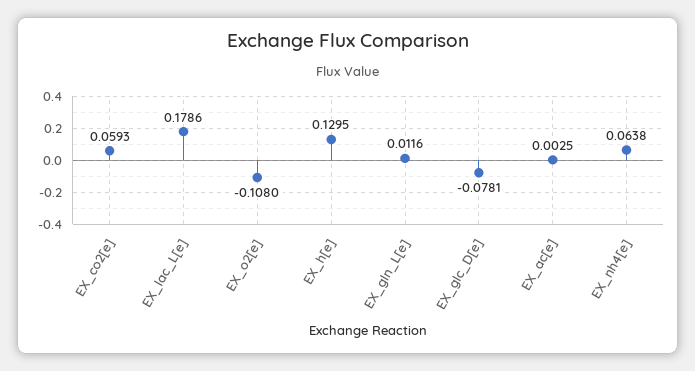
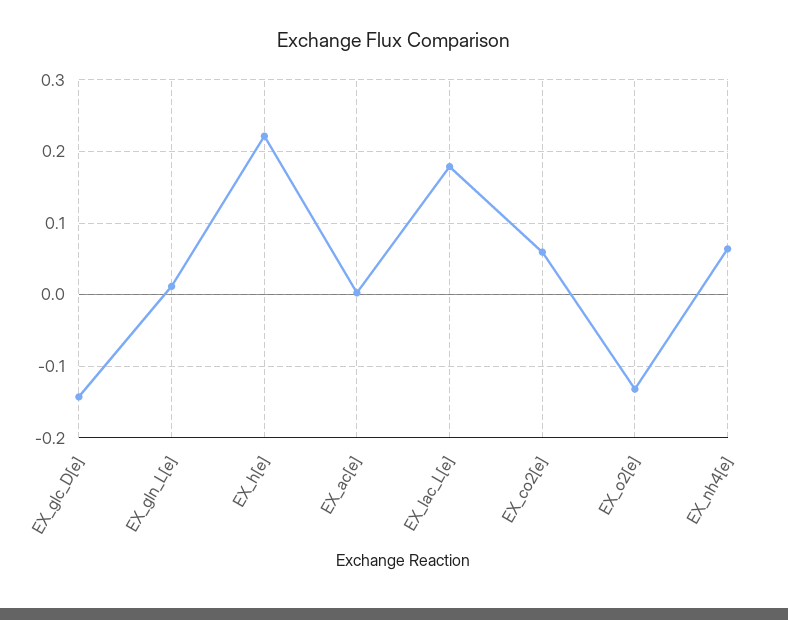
EX_o2[e]: -0.108 -> -0.13
EX_h[e]: 0.1295 -> 0.22
EX_glc_D[e]: -0.0781 -> -0.14

